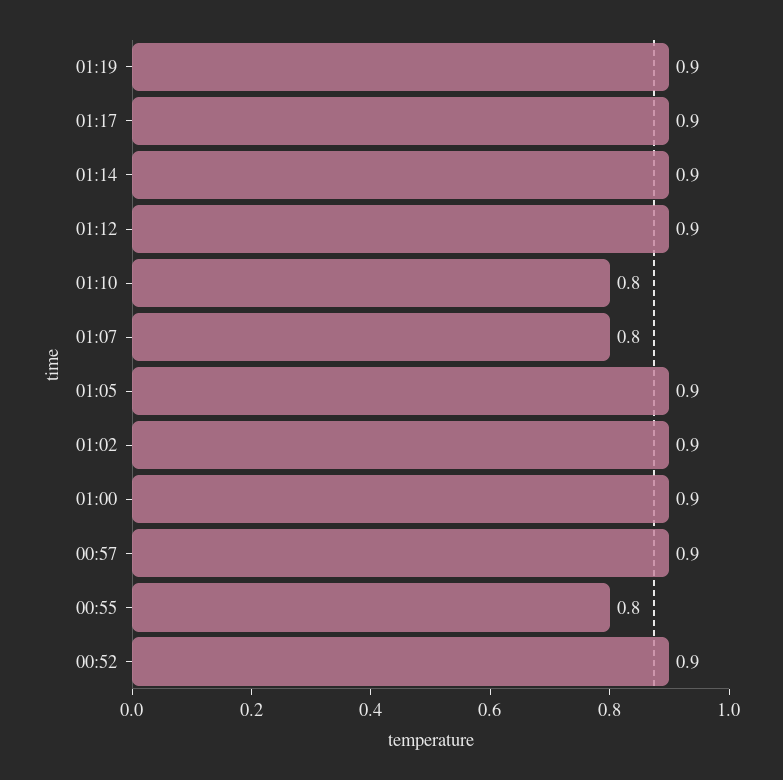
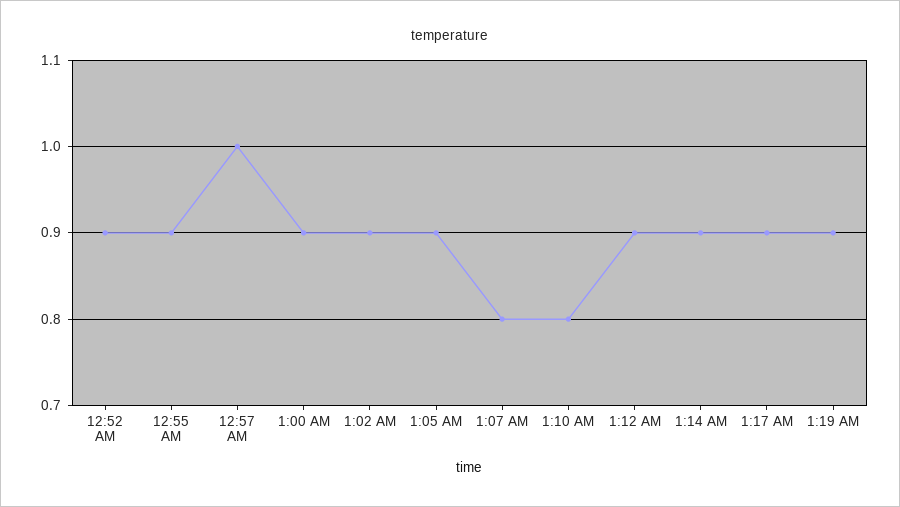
00:57: 0.9 -> 1
00:55: 0.8 -> 0.9

